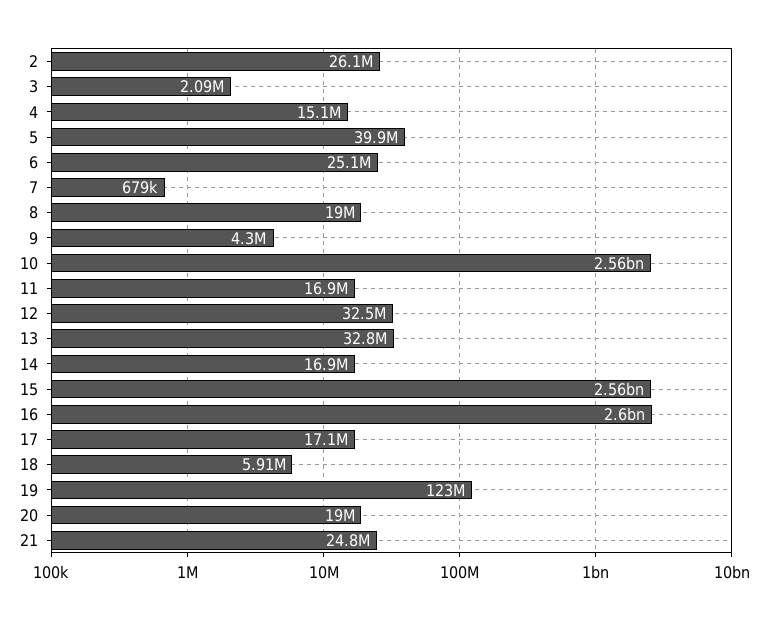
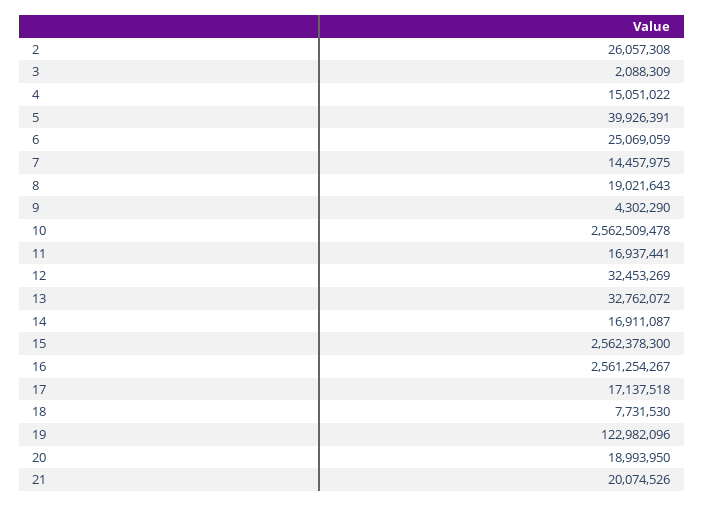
7: 679000 -> 14457975
16: 2600000000 -> 2561254267
18: 5910000 -> 7731530
21: 24800000 -> 20074526

